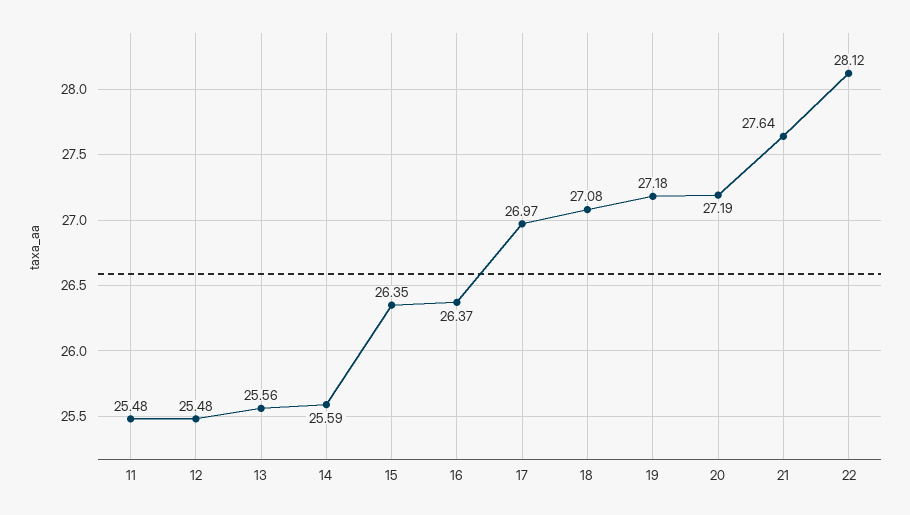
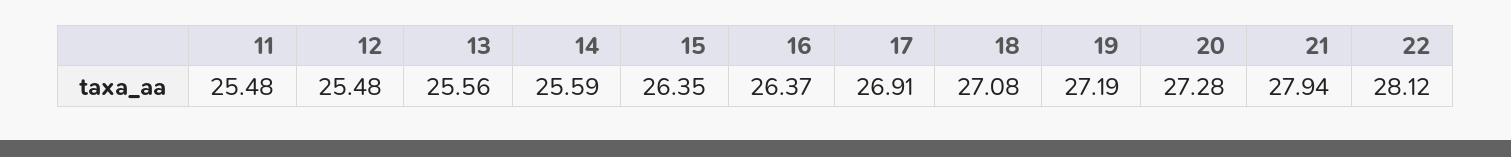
17: 26.97 -> 26.91
19: 27.18 -> 27.19
20: 27.19 -> 27.28
21: 27.64 -> 27.94

